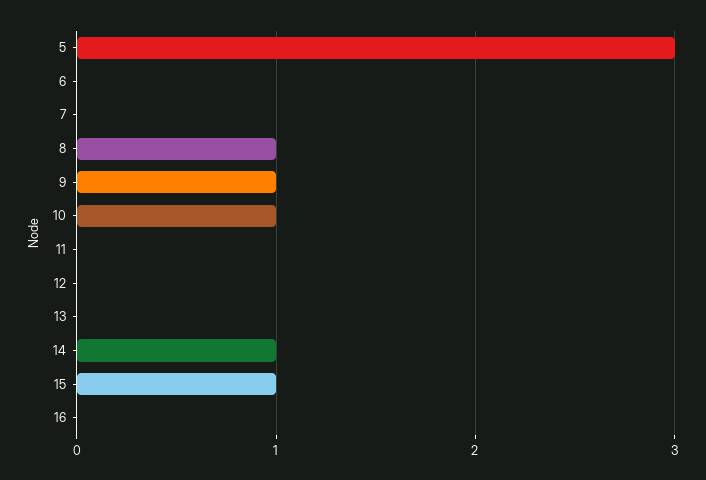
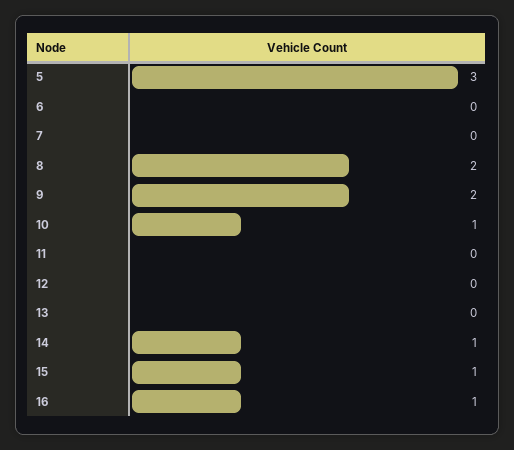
8: 1 -> 2
9: 1 -> 2
16: 0 -> 1

